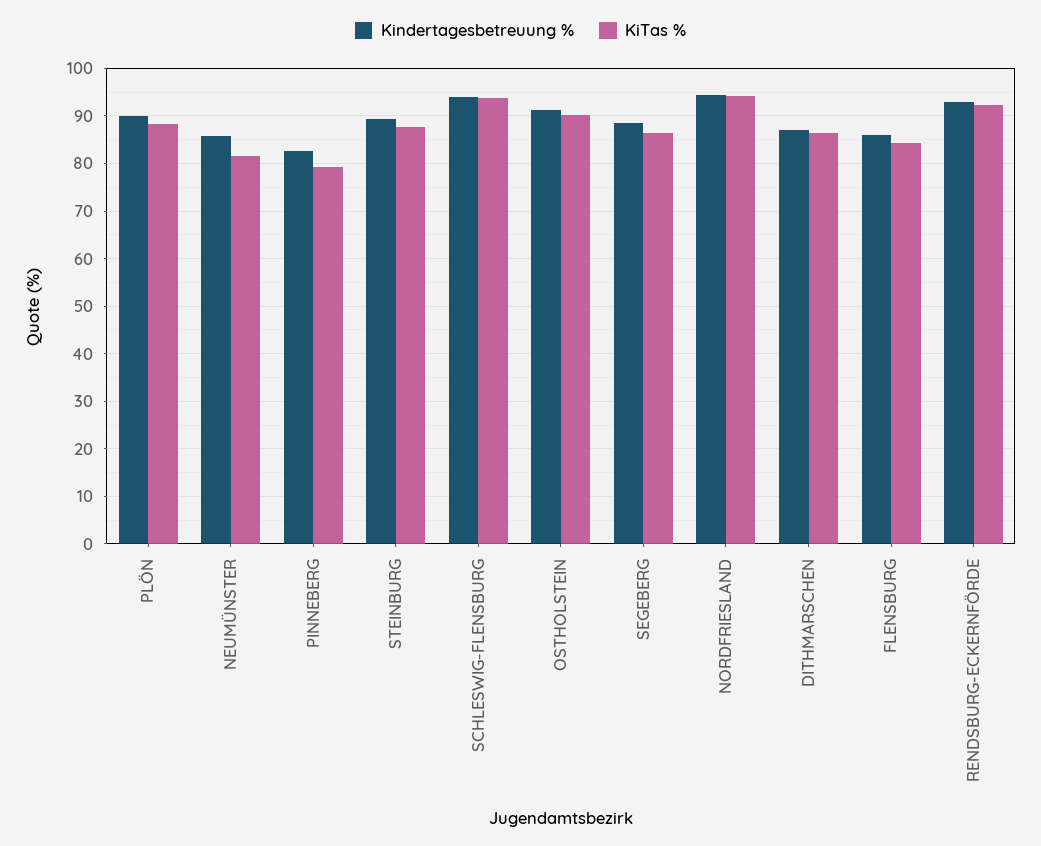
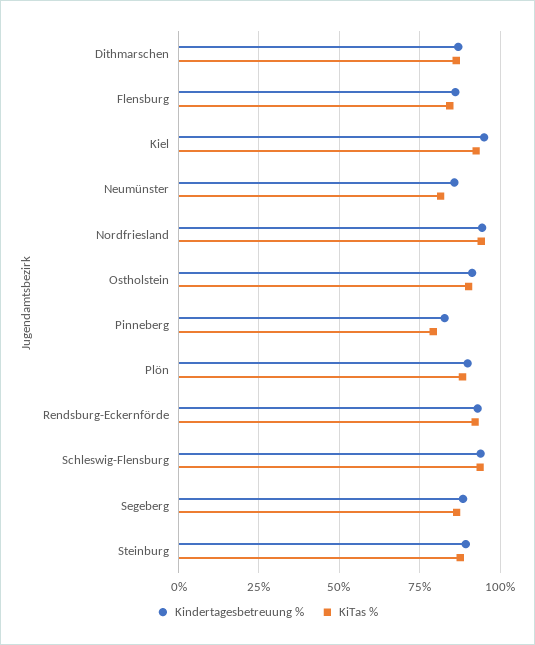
Kindertagesbetreuung %, Kiel: none -> 95
KiTas %, Kiel: none -> 92.5

